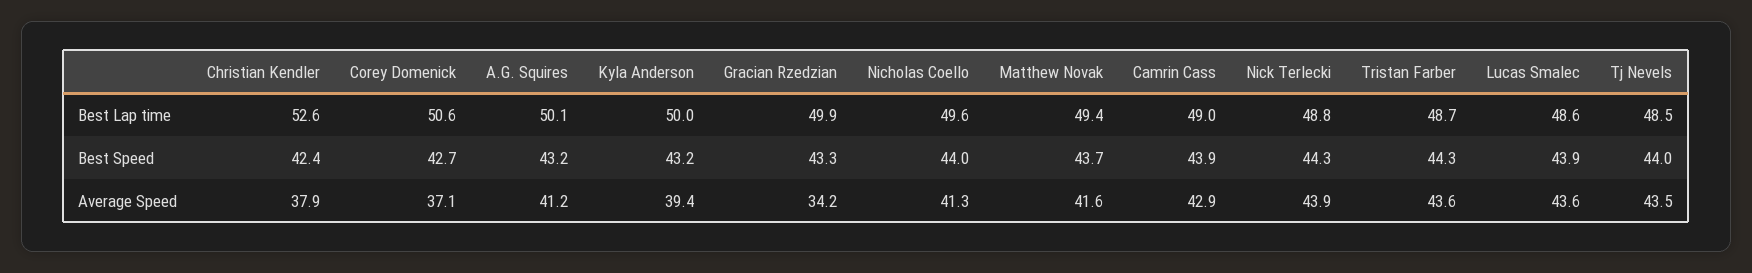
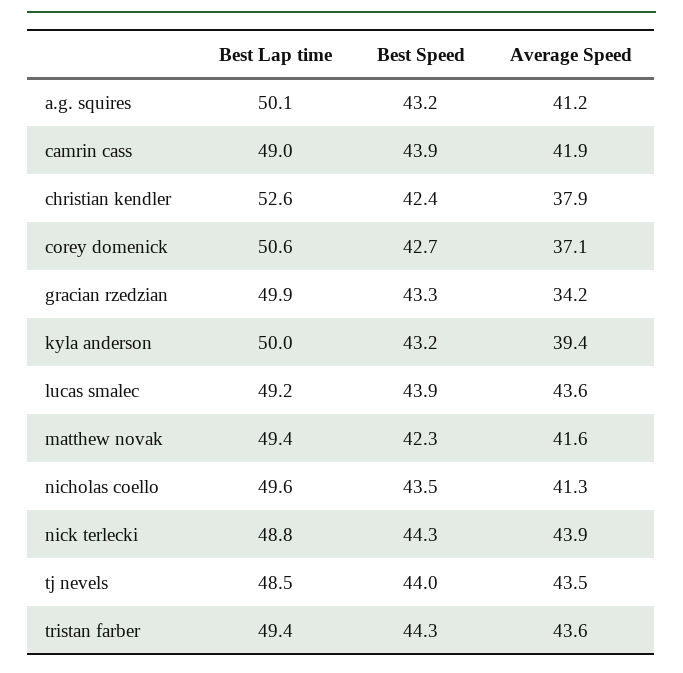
Tristan Farber, Best Lap time: 48.7 -> 49.4
Lucas Smalec, Best Lap time: 48.6 -> 49.2
Nicholas Coello, Best Speed: 44 -> 43.5
Matthew Novak, Best Speed: 43.7 -> 42.3
Camrin Cass, Average Speed: 42.9 -> 41.9

